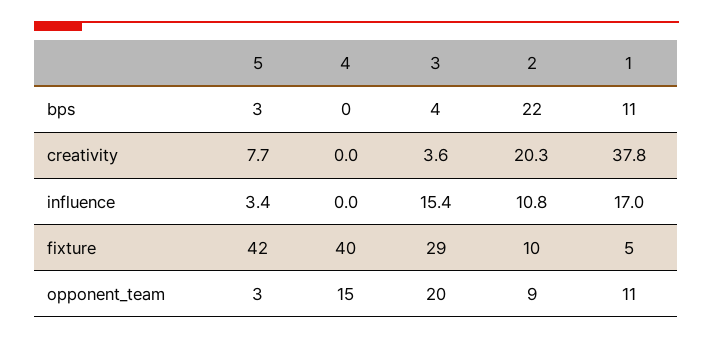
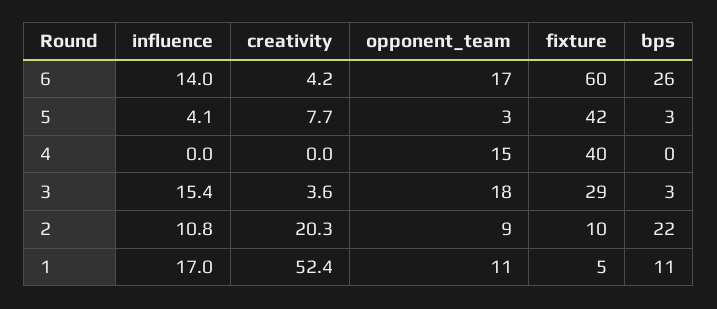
3, bps: 4 -> 3
1, creativity: 37.8 -> 52.4
5, influence: 3.4 -> 4.1
3, opponent_team: 20 -> 18
6, influence: none -> 14
6, creativity: none -> 4.2
6, opponent_team: none -> 17
6, fixture: none -> 60
6, bps: none -> 26

